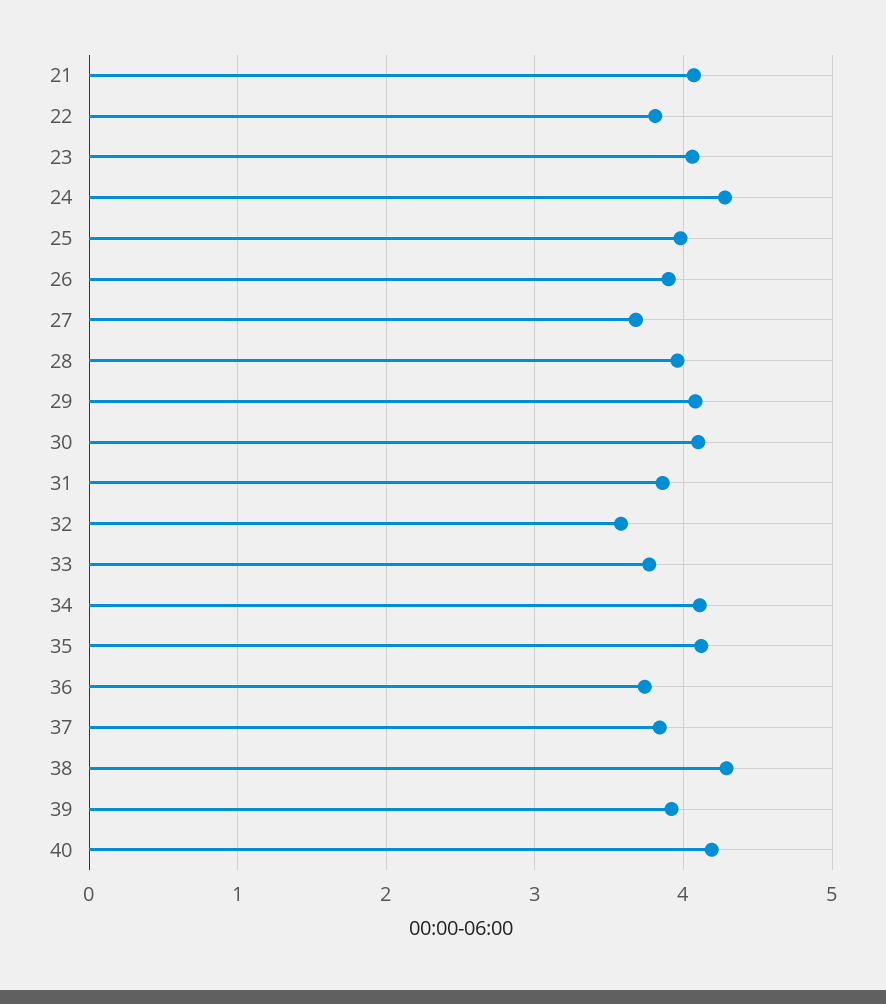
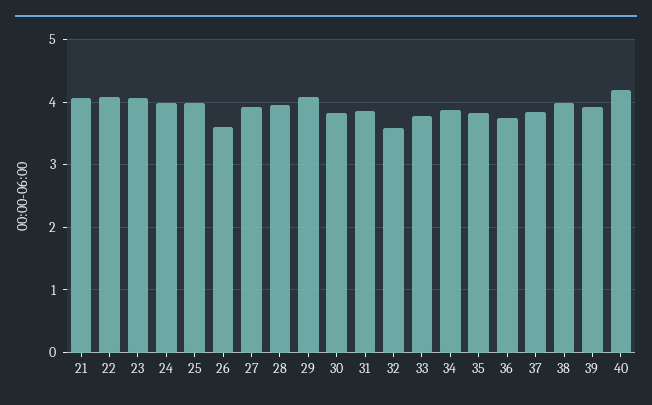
22: 3.8 -> 4.1
24: 4.3 -> 4
26: 3.9 -> 3.6
27: 3.7 -> 3.9
30: 4.1 -> 3.8
34: 4.1 -> 3.9
35: 4.1 -> 3.8
38: 4.3 -> 4

